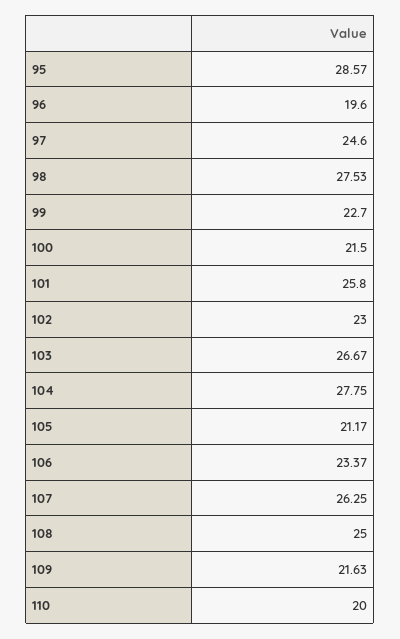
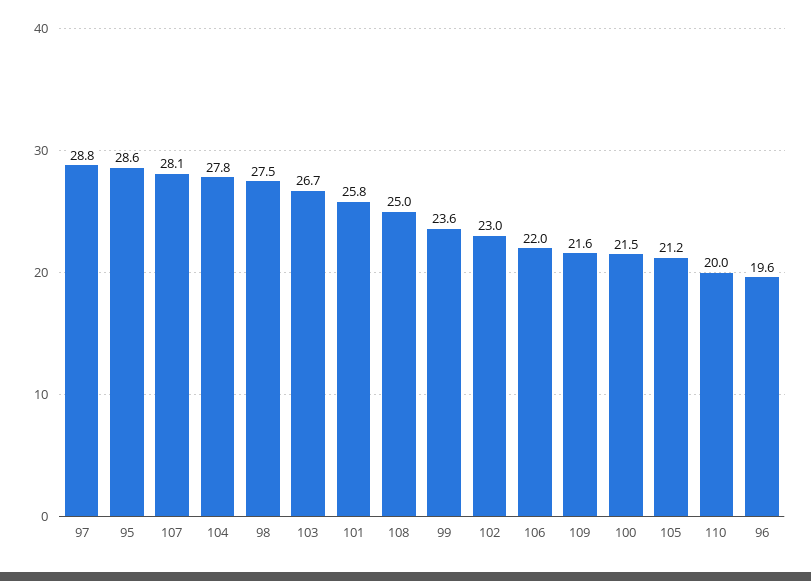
97: 24.6 -> 28.8
99: 22.7 -> 23.6
106: 23.37 -> 22
107: 26.25 -> 28.1

